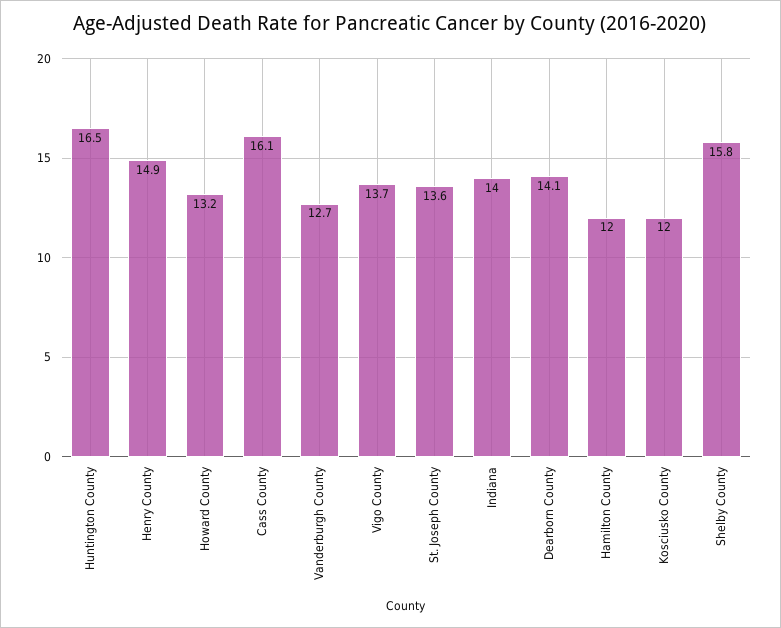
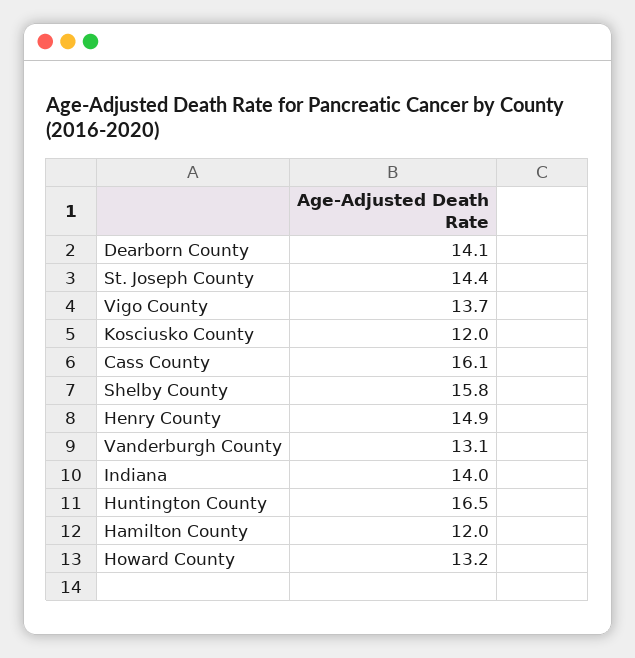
Vanderburgh County: 12.7 -> 13.1
St. Joseph County: 13.6 -> 14.4

